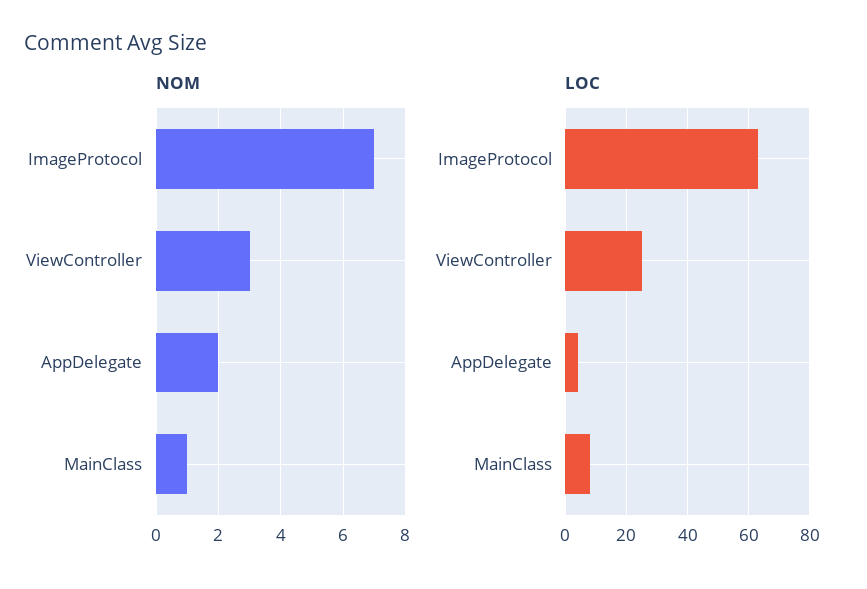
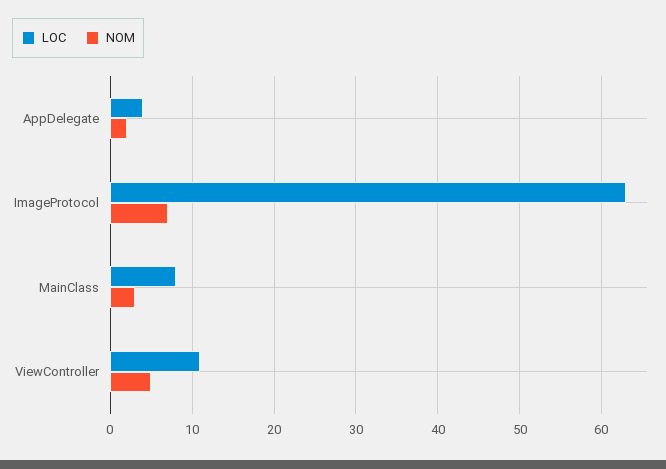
NOM, ViewController: 3 -> 5
NOM, MainClass: 1 -> 3
LOC, ViewController: 25 -> 11

